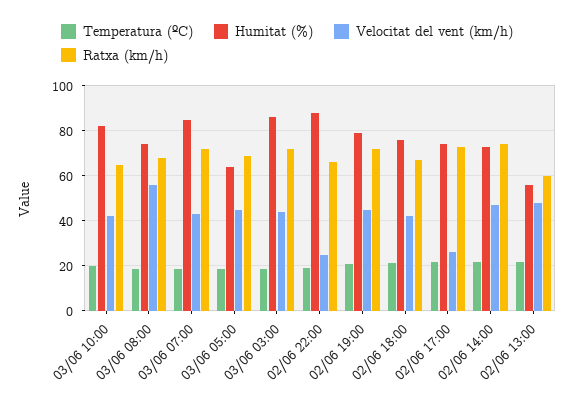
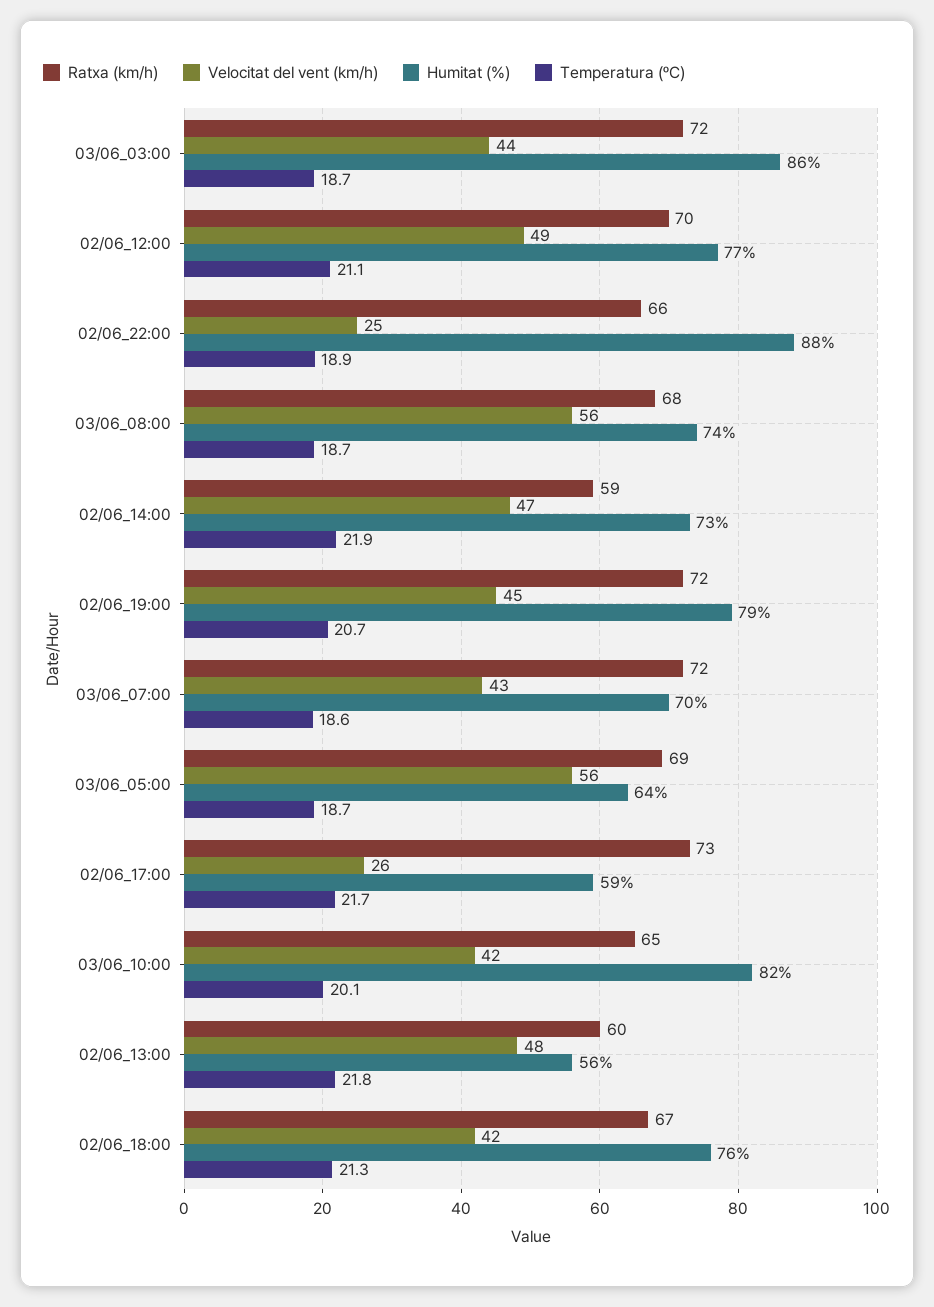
Humitat (%), 03/06 07:00: 85 -> 70
Velocitat del vent (km/h), 03/06 05:00: 45 -> 56
Humitat (%), 02/06 17:00: 75 -> 59
Ratxa (km/h), 02/06 14:00: 75 -> 59
Ratxa (km/h), 02/06_12:00: none -> 70
Velocitat del vent (km/h), 02/06_12:00: none -> 49
Humitat (%), 02/06_12:00: none -> 77
Temperatura (ºC), 02/06_12:00: none -> 21.1

